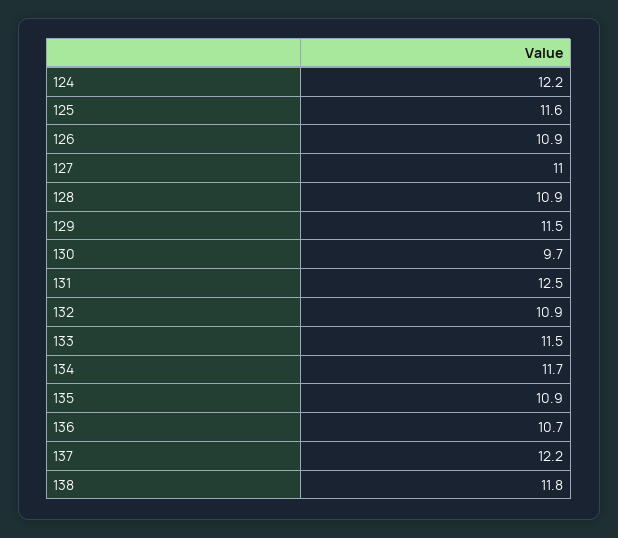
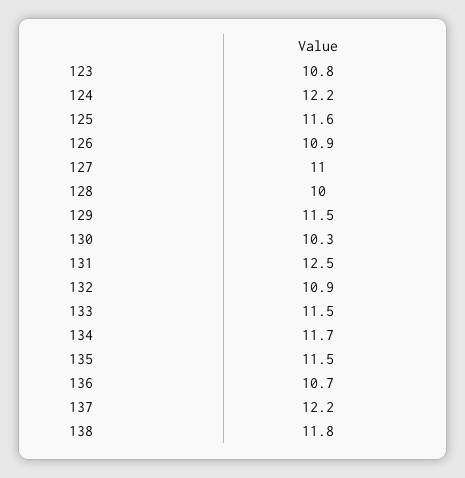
128: 10.9 -> 10
130: 9.7 -> 10.3
135: 10.9 -> 11.5
123: none -> 10.8

